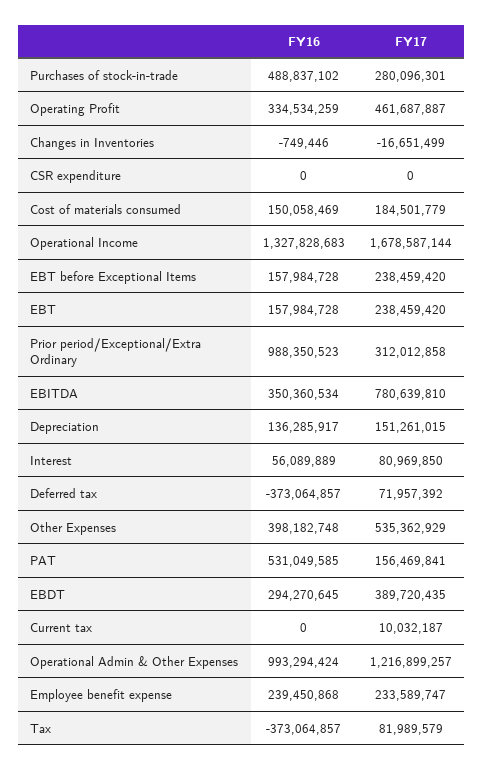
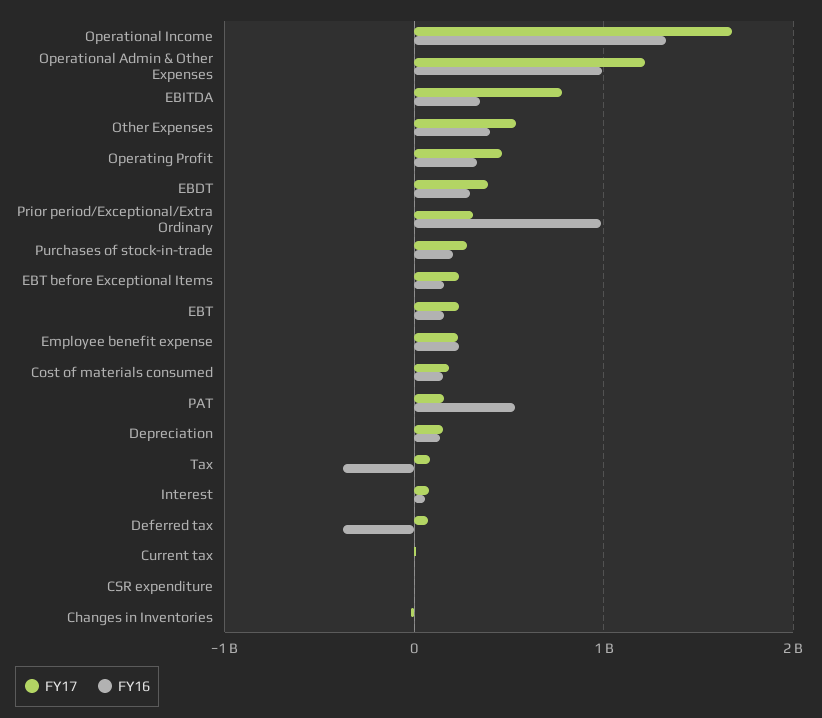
FY16, Purchases of stock-in-trade: 488837102 -> 200000000

